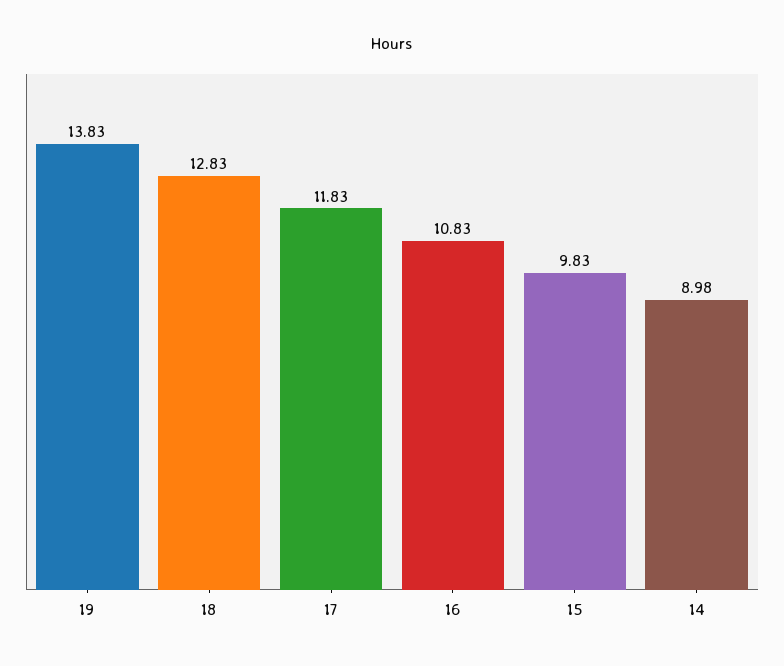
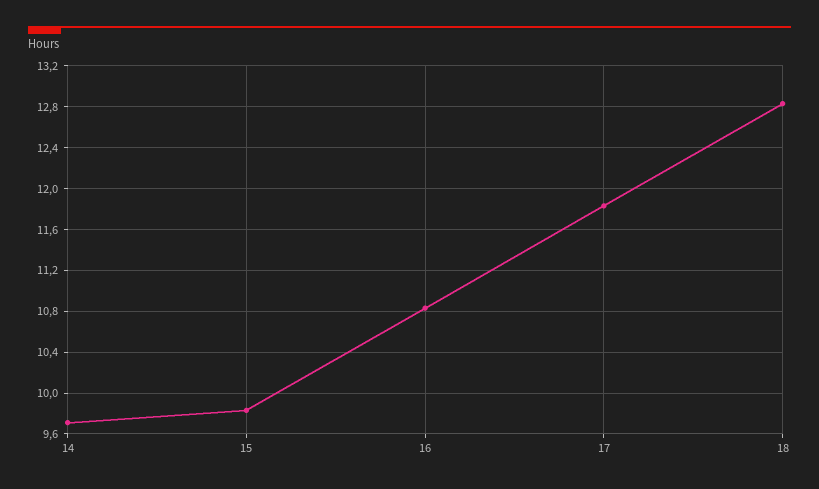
19: 13.83 -> none
14: 8.98 -> 9.7

